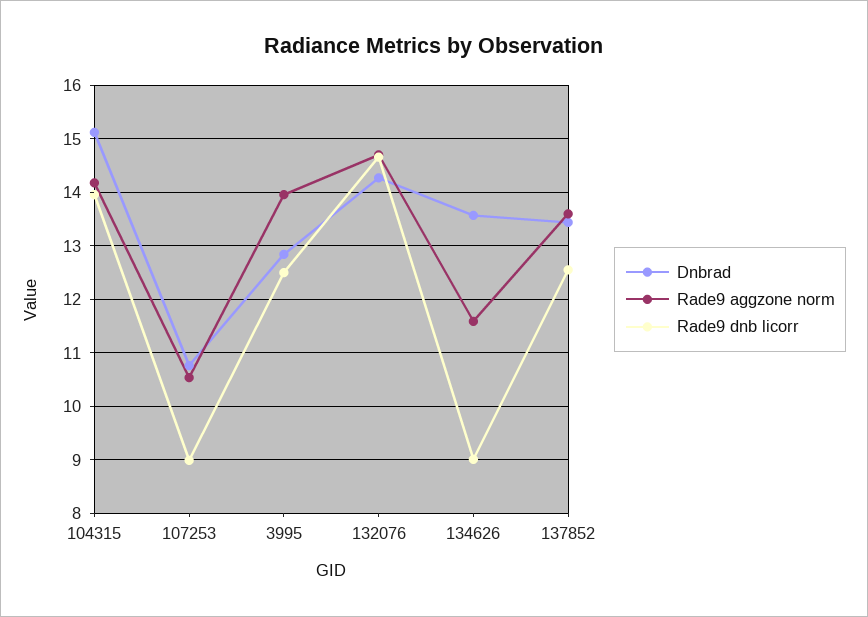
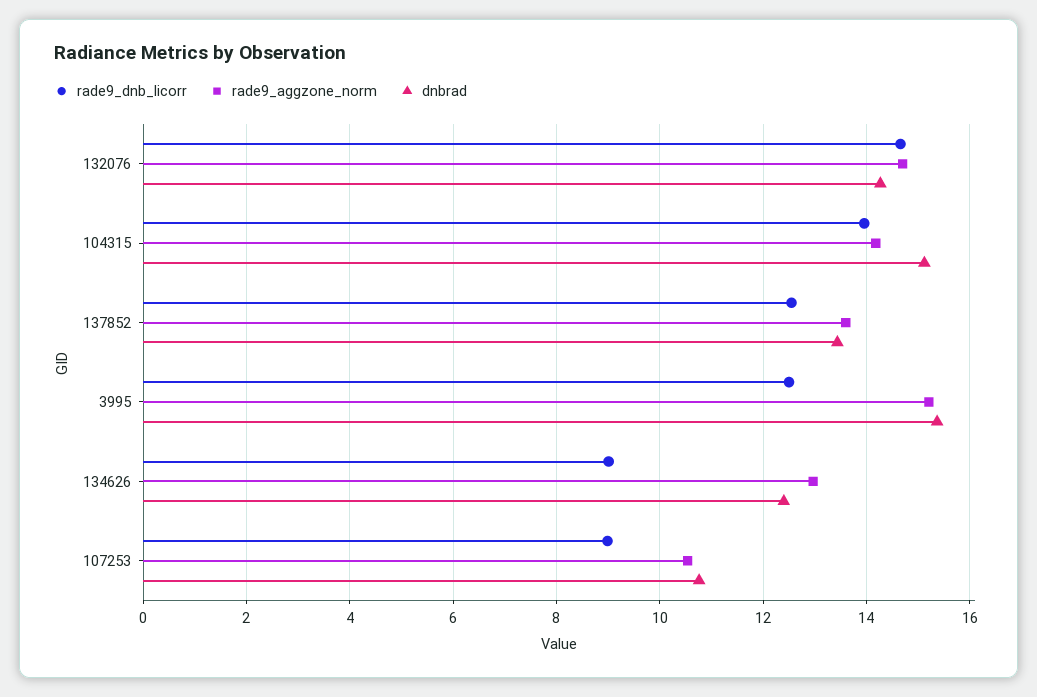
Dnbrad, 3995: 12.8 -> 15.4
Rade9 aggzone norm, 3995: 14 -> 15.2
Dnbrad, 134626: 13.6 -> 12.4
Rade9 aggzone norm, 134626: 11.6 -> 13

